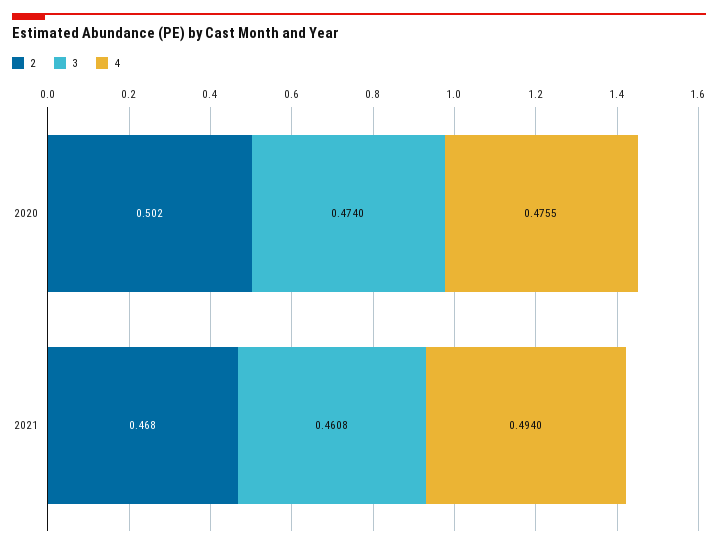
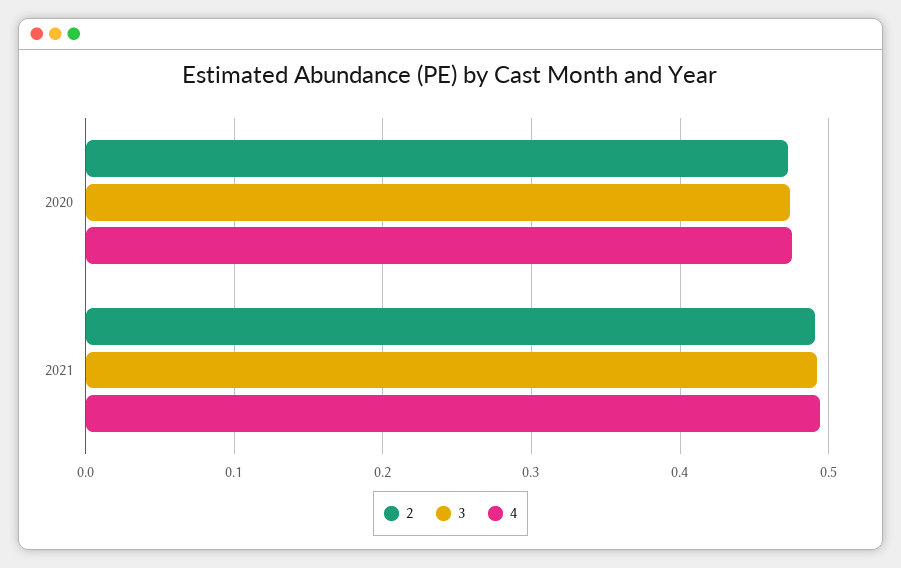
2, 2020: 0.502 -> 0.47
2, 2021: 0.468 -> 0.49
3, 2021: 0.4608 -> 0.49

